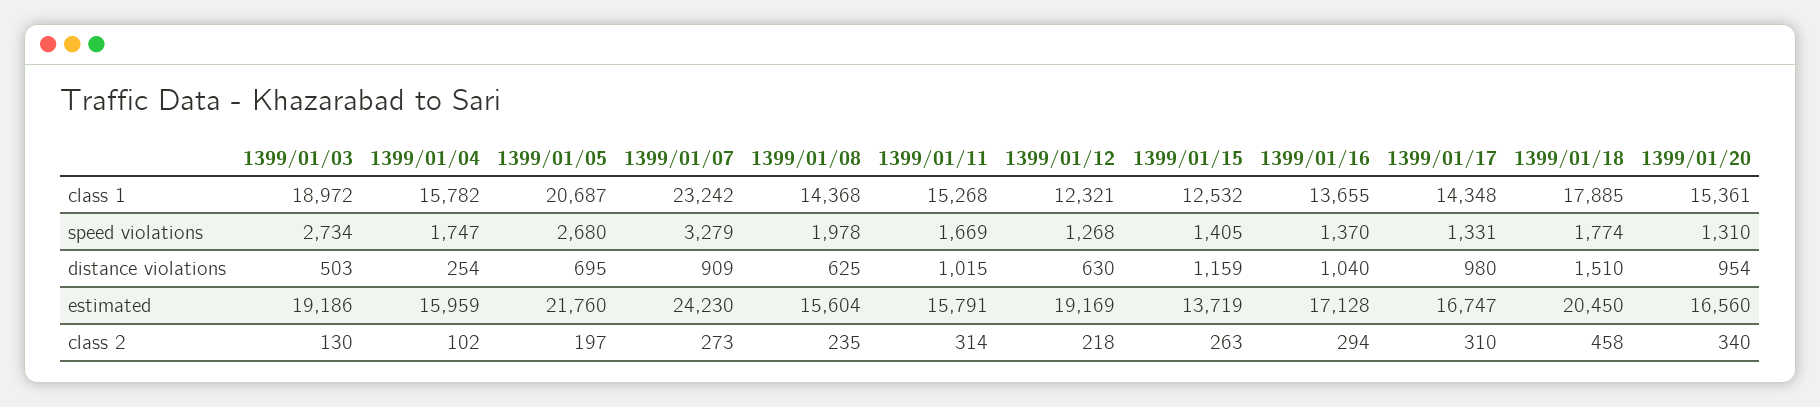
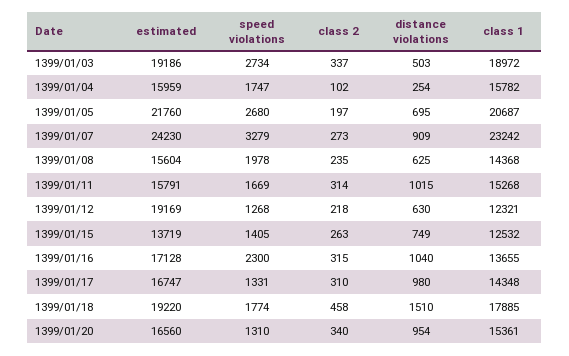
1399/01/16, speed violations: 1370 -> 2300
1399/01/15, distance violations: 1159 -> 749
1399/01/18, estimated: 20450 -> 19220
1399/01/03, class 2: 130 -> 337
1399/01/16, class 2: 294 -> 315

